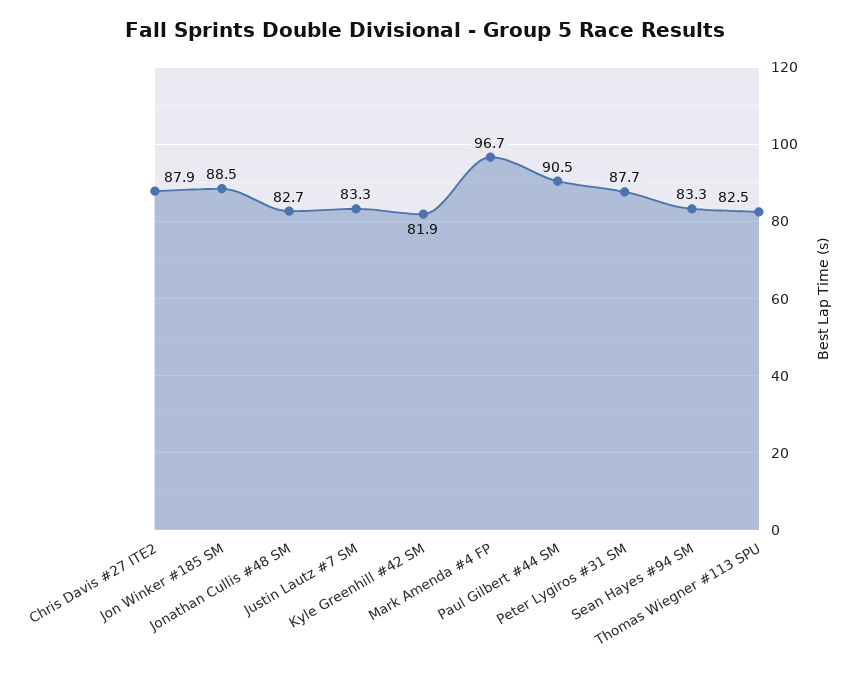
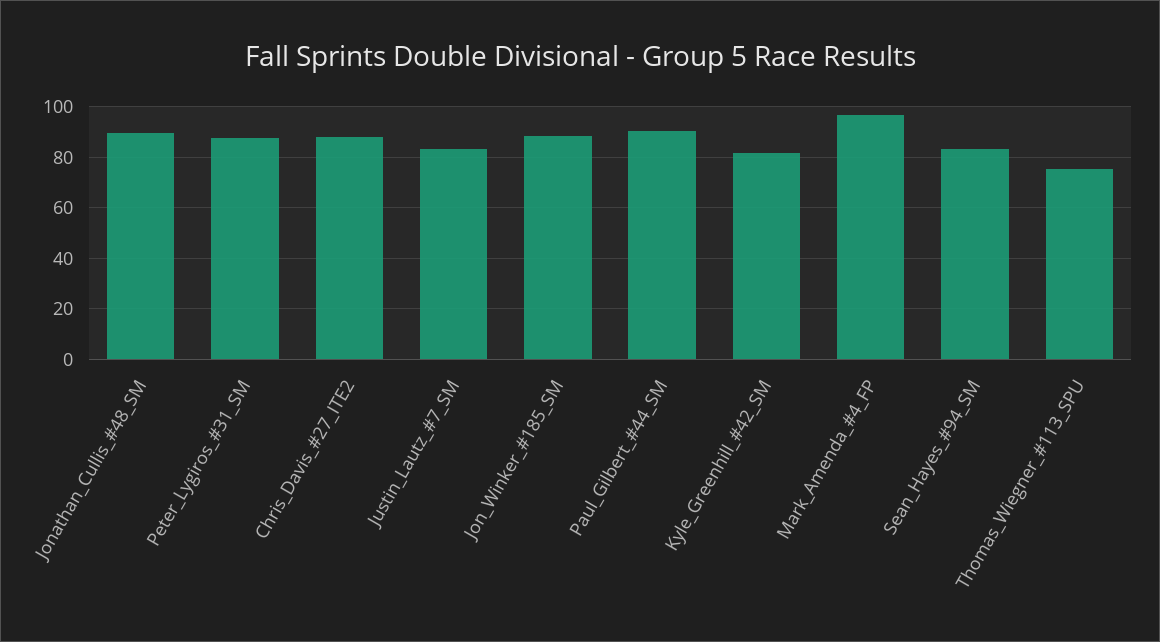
Jonathan Cullis #48 SM: 82.7 -> 90
Thomas Wiegner #113 SPU: 82.5 -> 75

